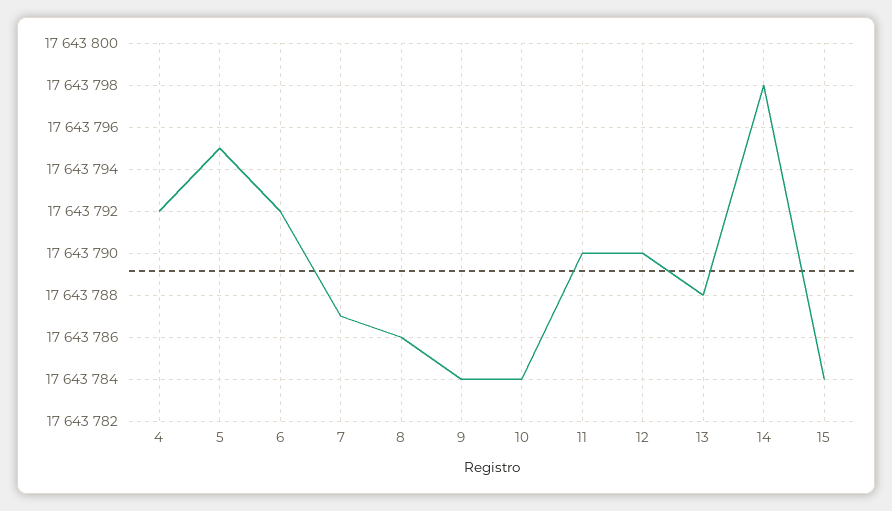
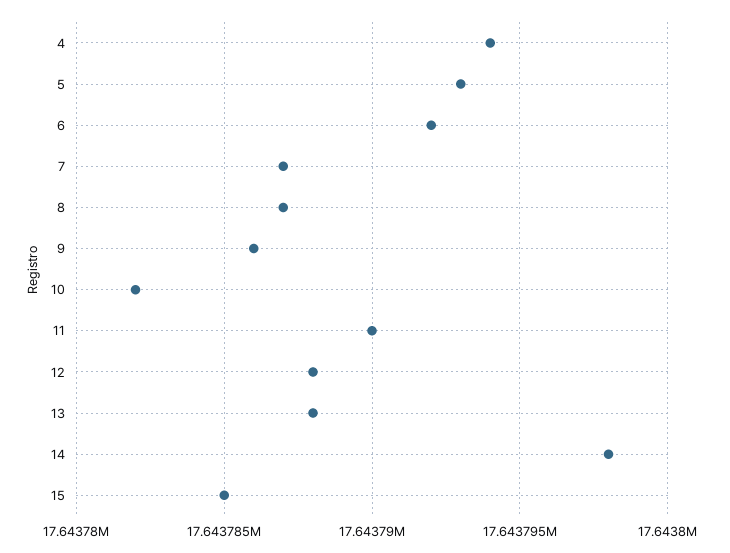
4: 17643792 -> 17643794
5: 17643795 -> 17643793
8: 17643786 -> 17643787
9: 17643784 -> 17643786
10: 17643784 -> 17643782
12: 17643790 -> 17643788
15: 17643784 -> 17643785

